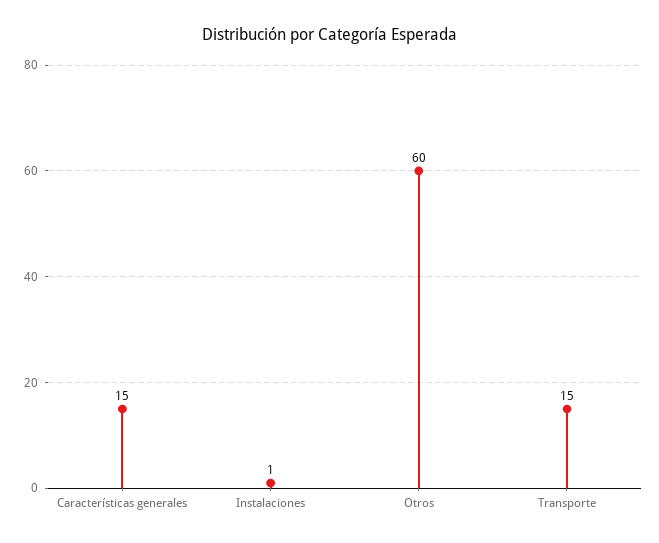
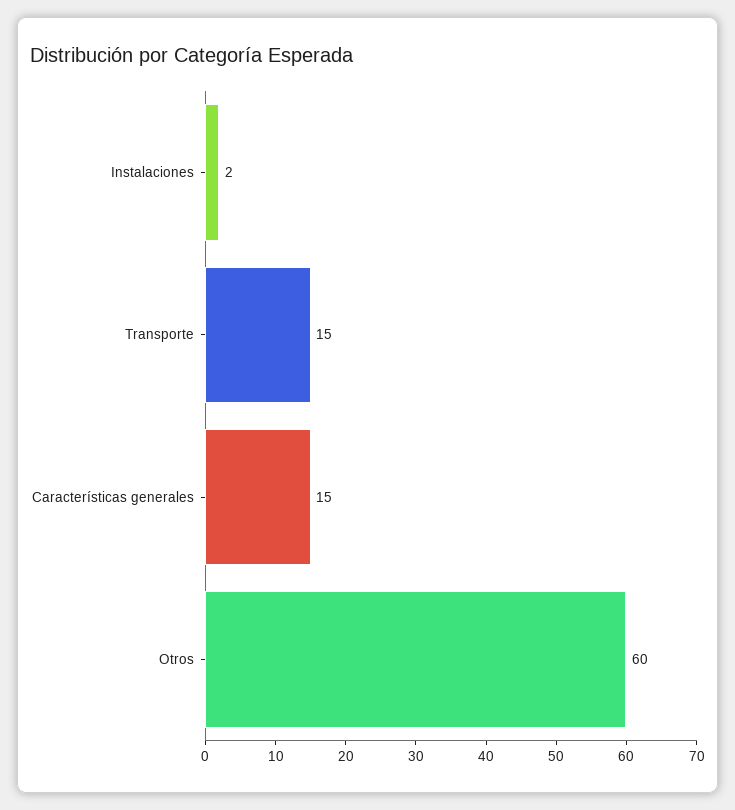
Instalaciones: 1 -> 2

